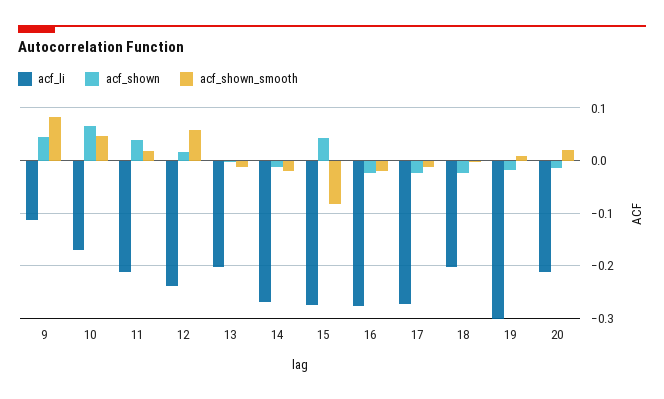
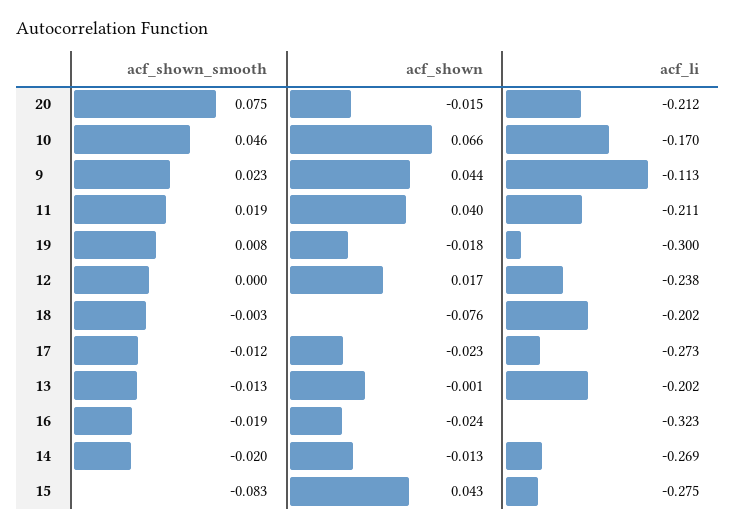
acf_shown_smooth, 9: 0.08 -> 0.023
acf_shown_smooth, 12: 0.06 -> 0
acf_li, 16: -0.28 -> -0.323
acf_shown, 18: -0.02 -> -0.076
acf_shown_smooth, 20: 0.02 -> 0.075

